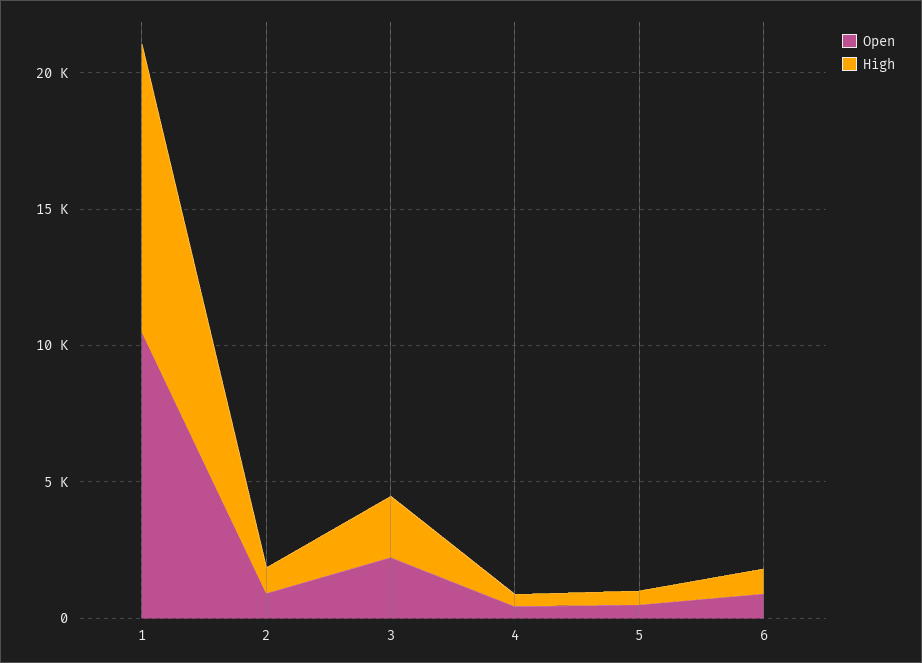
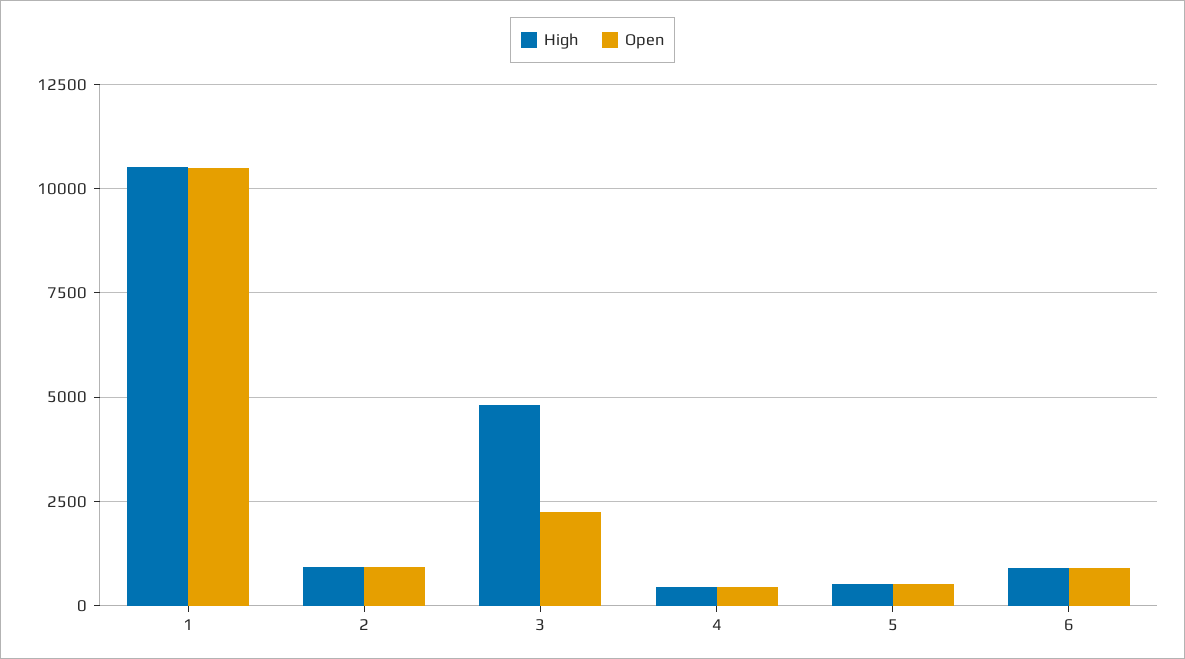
High, 3: 2000 -> 4750

